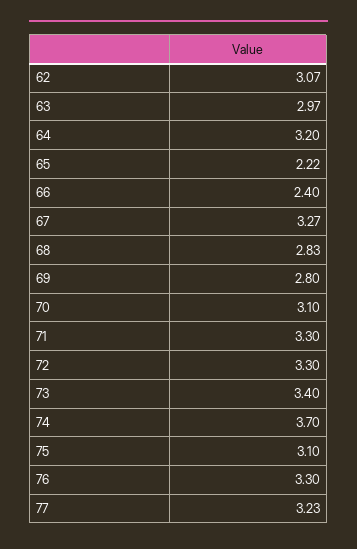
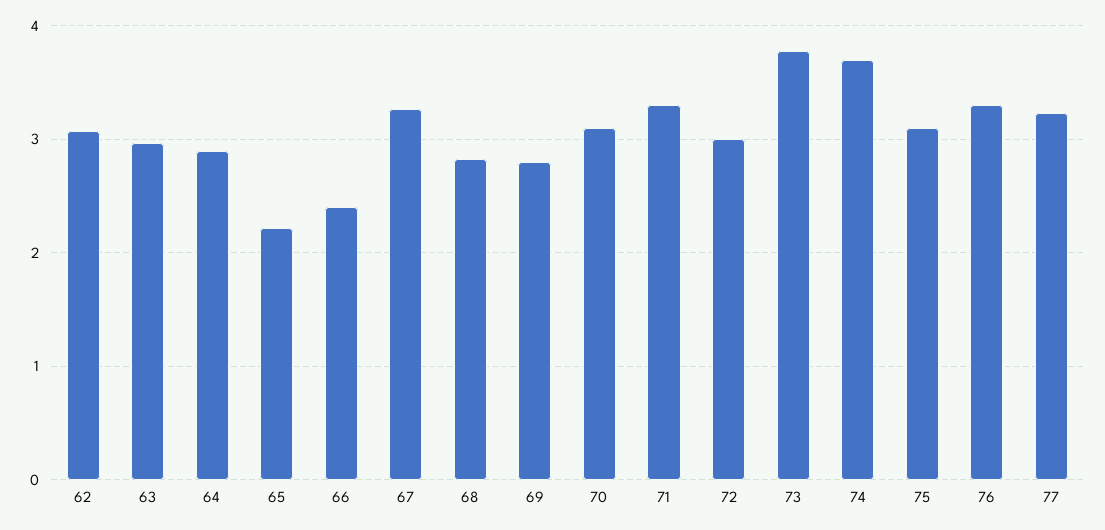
64: 3.2 -> 2.9
72: 3.3 -> 3
73: 3.4 -> 3.8

